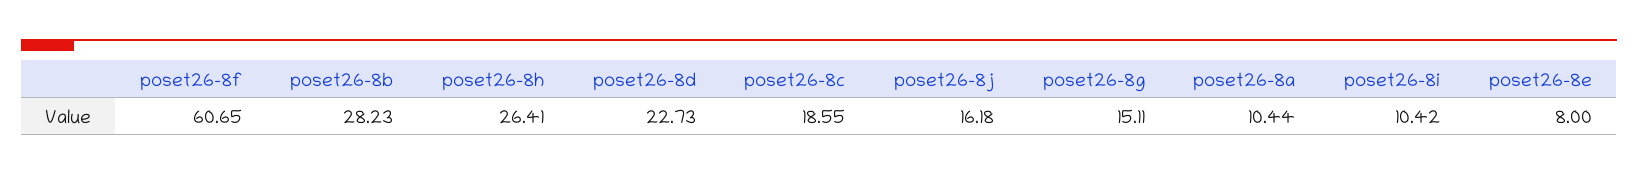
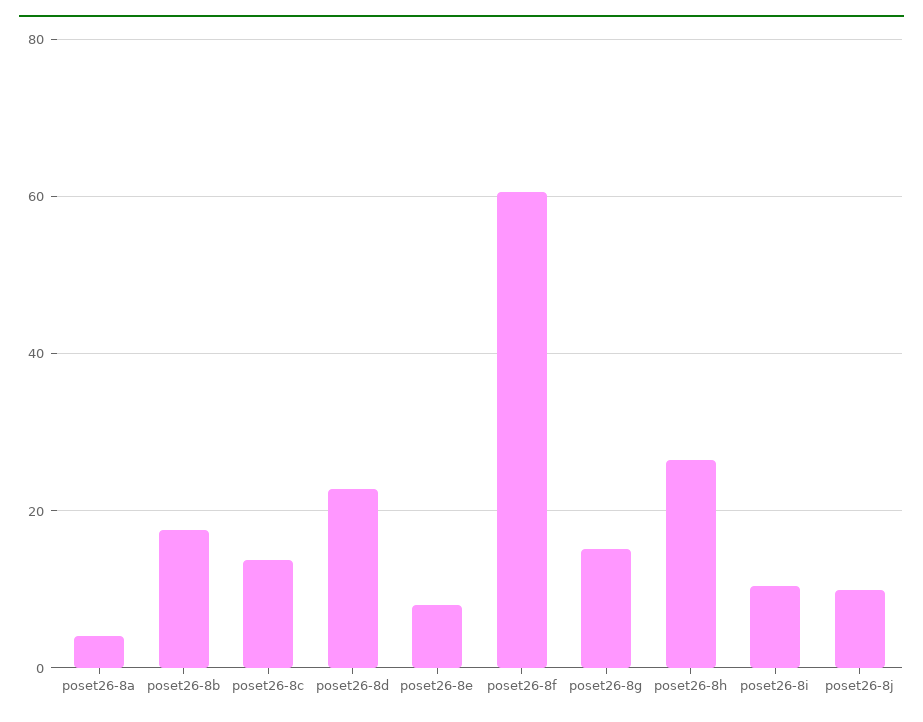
poset26-8b: 28.23 -> 18
poset26-8c: 18.55 -> 14
poset26-8j: 16.18 -> 10
poset26-8a: 10.44 -> 4

